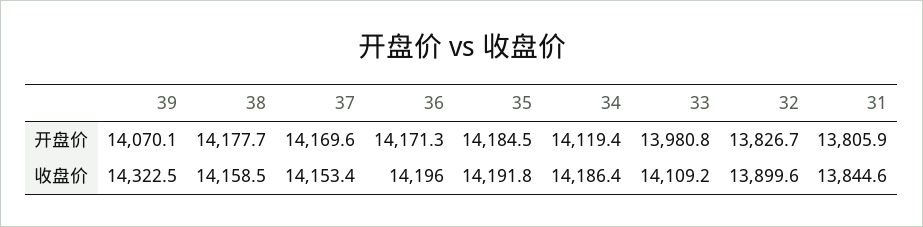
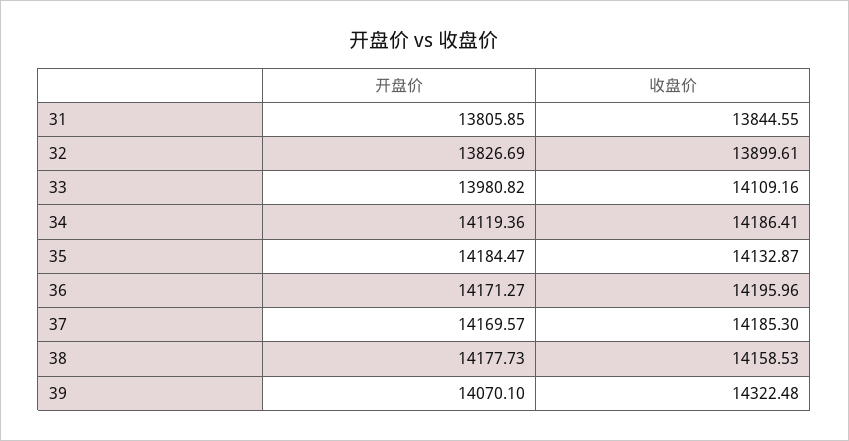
37, 收盘价: 14153.4 -> 14185.3
35, 收盘价: 14191.8 -> 14132.87

